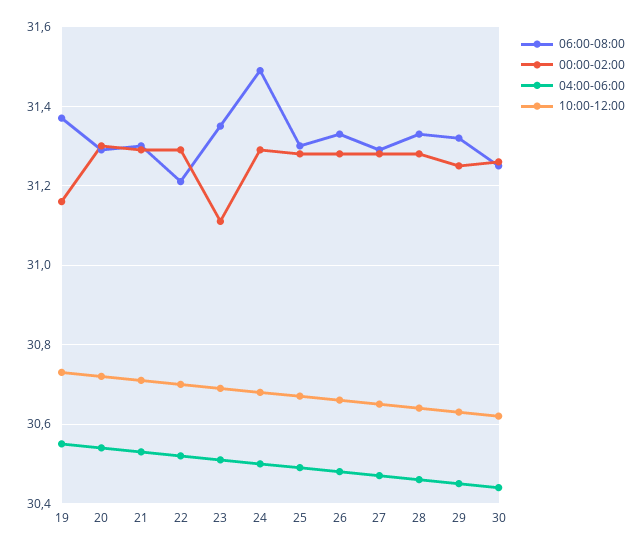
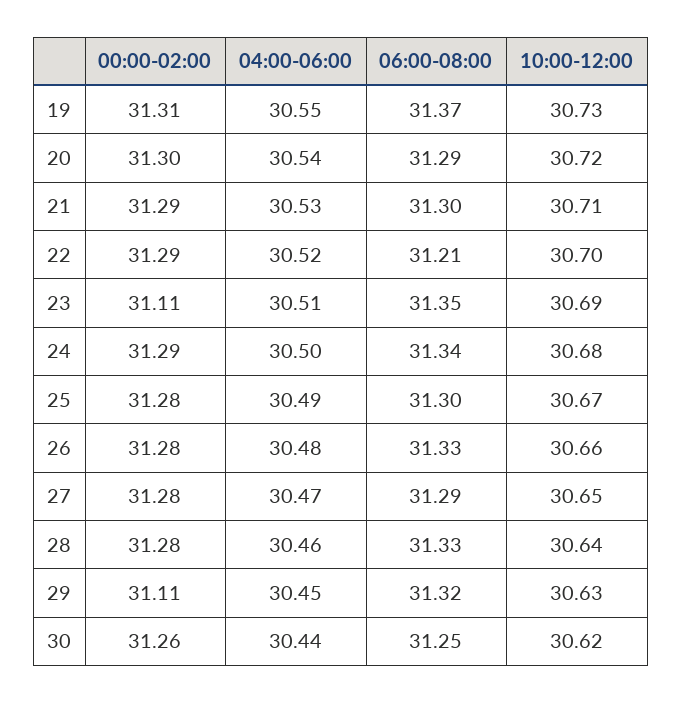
00:00-02:00, 19: 31.15 -> 31.31
06:00-08:00, 24: 31.5 -> 31.34
00:00-02:00, 29: 31.25 -> 31.11

